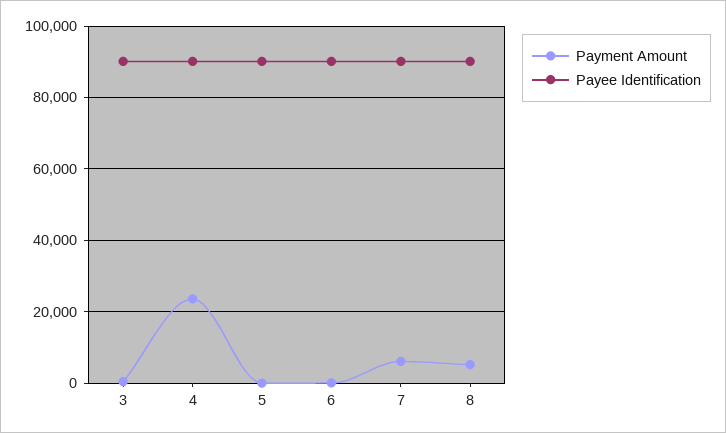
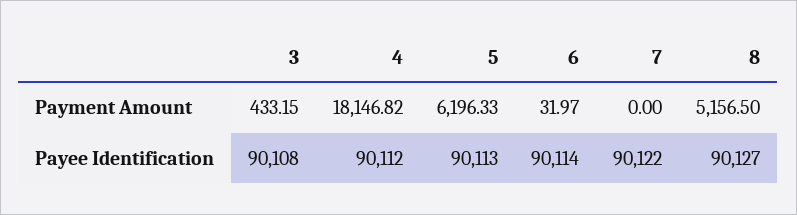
Payment Amount, 4: 24000 -> 18146.82
Payment Amount, 5: 0 -> 6196.33
Payment Amount, 7: 6000 -> 0

